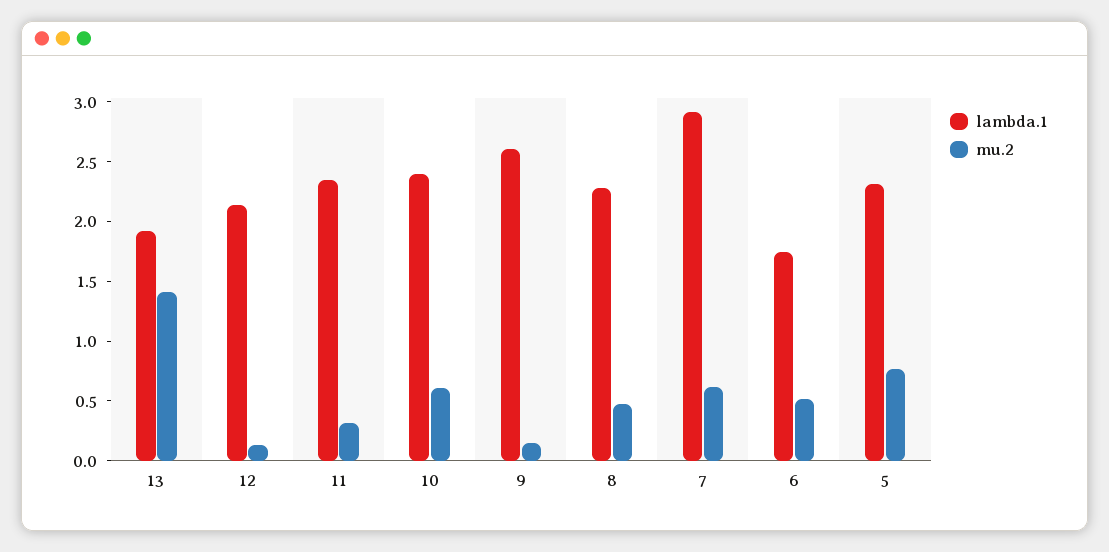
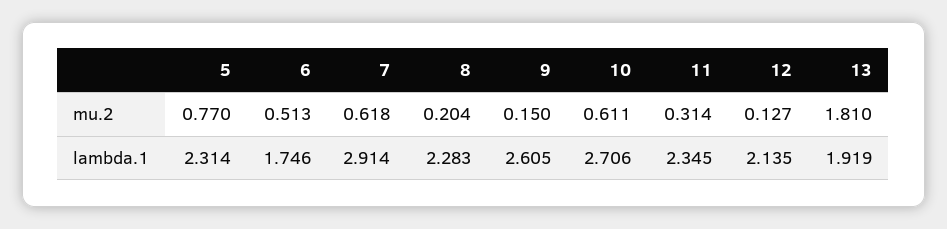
mu.2, 13: 1.4 -> 1.81
lambda.1, 10: 2.4 -> 2.706
mu.2, 8: 0.5 -> 0.204

